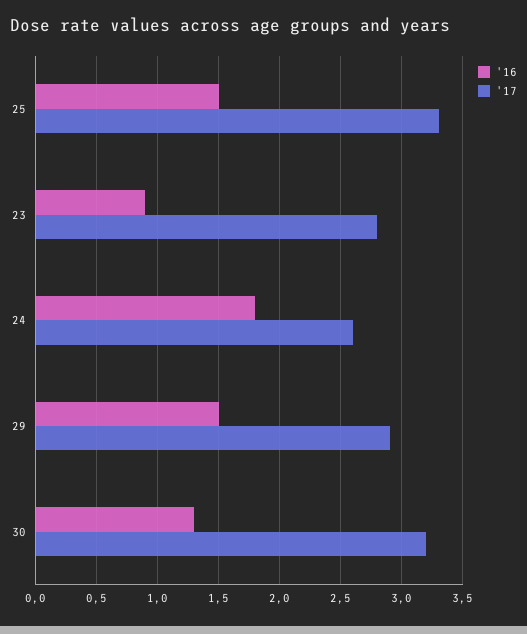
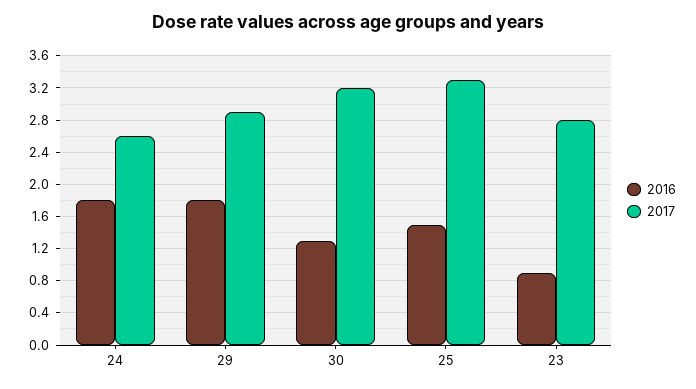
'16, 29: 1.5 -> 1.8

